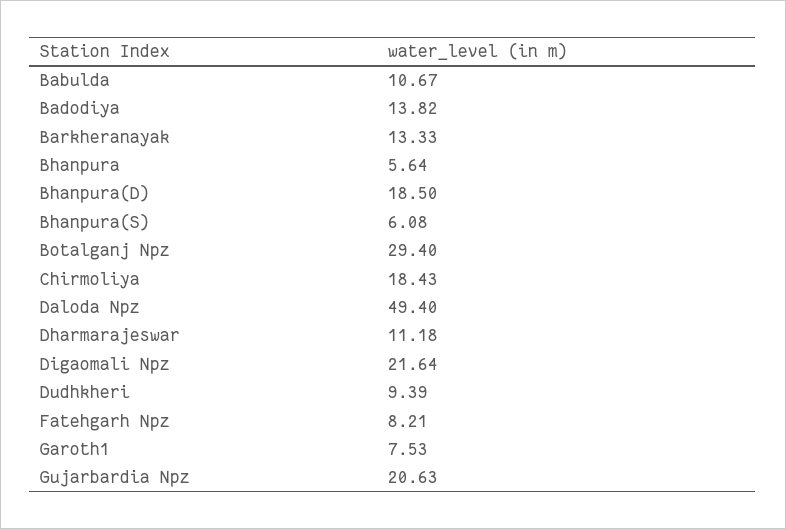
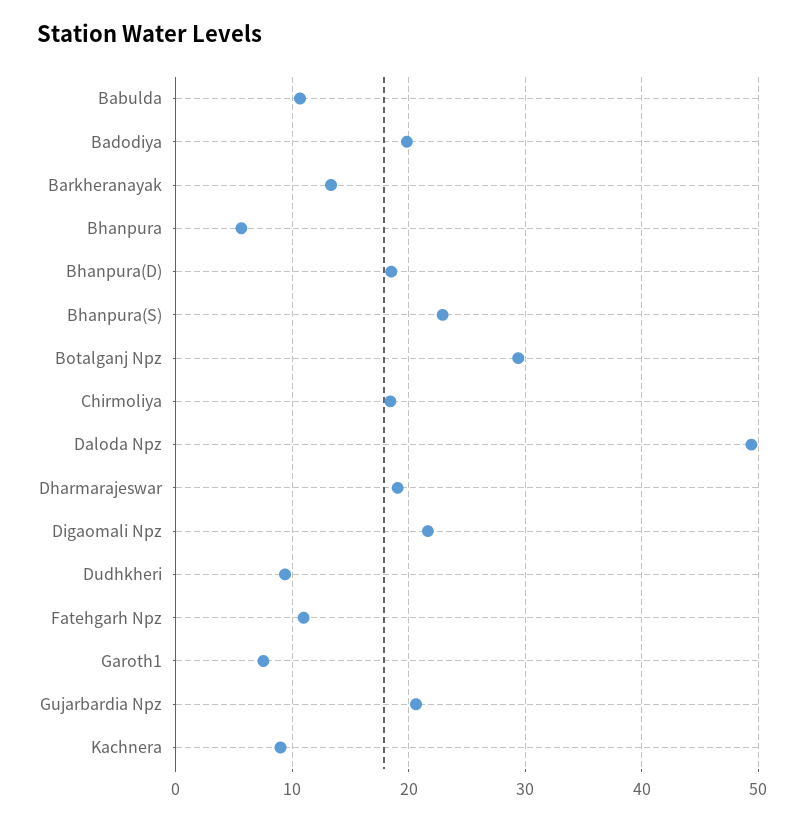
Badodiya: 13.82 -> 20
Bhanpura(S): 6.08 -> 23
Dharmarajeswar: 11.18 -> 19
Fatehgarh Npz: 8.21 -> 11
Kachnera: none -> 9

